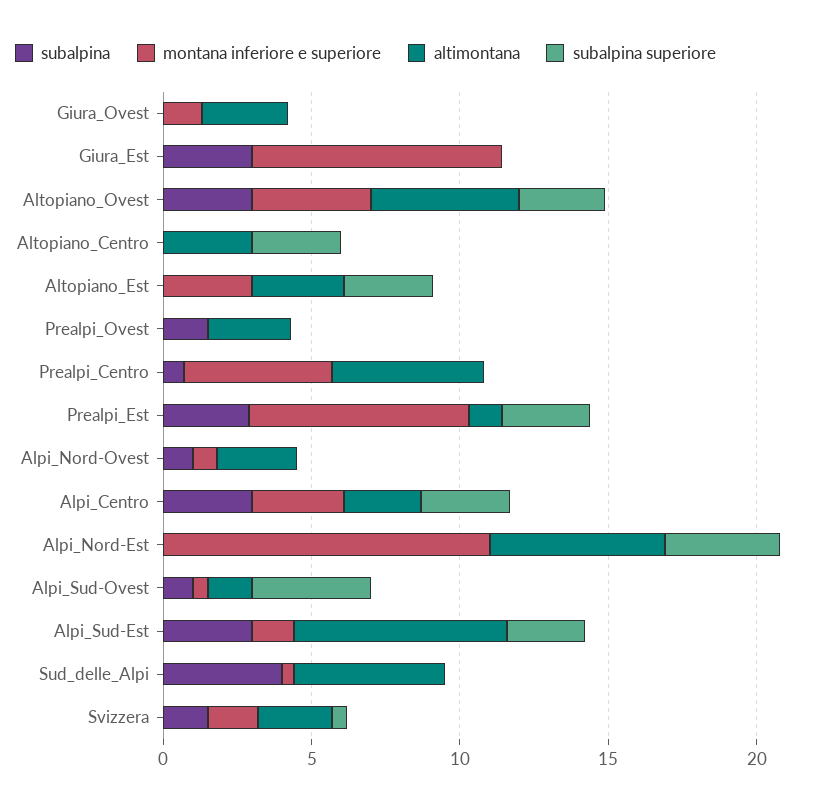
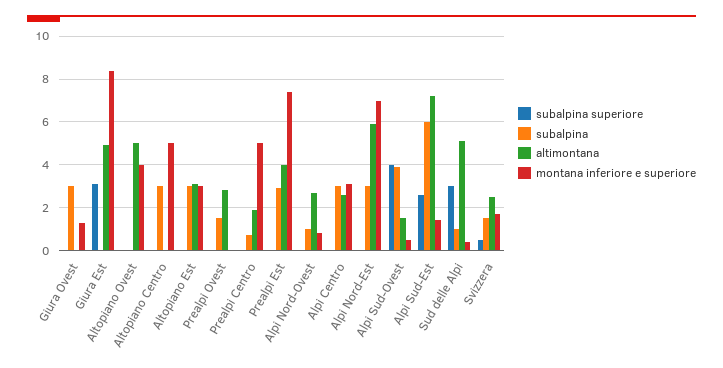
subalpina, Giura_Ovest: 0 -> 3
altimontana, Giura_Ovest: 3 -> 0
subalpina, Giura_Est: 3 -> 0
altimontana, Giura_Est: 0 -> 5
subalpina superiore, Giura_Est: 0 -> 3
subalpina, Altopiano_Ovest: 3 -> 0
subalpina superiore, Altopiano_Ovest: 3 -> 0
subalpina, Altopiano_Centro: 0 -> 3
montana inferiore e superiore, Altopiano_Centro: 0 -> 5
altimontana, Altopiano_Centro: 3 -> 0
subalpina superiore, Altopiano_Centro: 3 -> 0
subalpina, Altopiano_Est: 0 -> 3
subalpina superiore, Altopiano_Est: 3 -> 0
altimontana, Prealpi_Centro: 5 -> 2
altimontana, Prealpi_Est: 1 -> 4
subalpina superiore, Prealpi_Est: 3 -> 0
subalpina superiore, Alpi_Centro: 3 -> 0
subalpina, Alpi_Nord-Est: 0 -> 3
montana inferiore e superiore, Alpi_Nord-Est: 11 -> 7
subalpina superiore, Alpi_Nord-Est: 4 -> 0
subalpina, Alpi_Sud-Ovest: 1 -> 4
subalpina, Alpi_Sud-Est: 3 -> 6
subalpina, Sud_delle_Alpi: 4 -> 1
subalpina superiore, Sud_delle_Alpi: 0 -> 3

